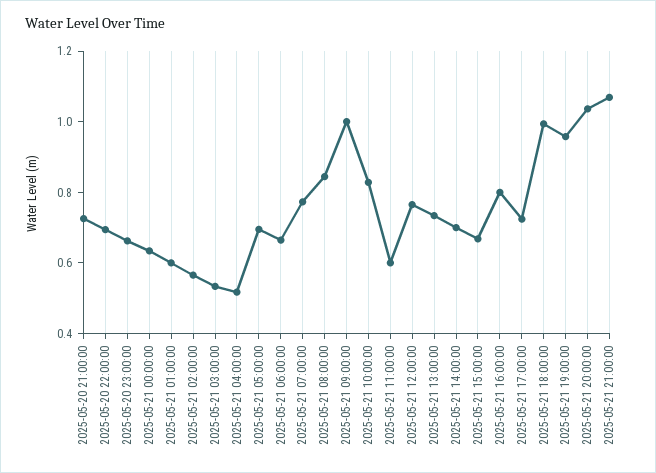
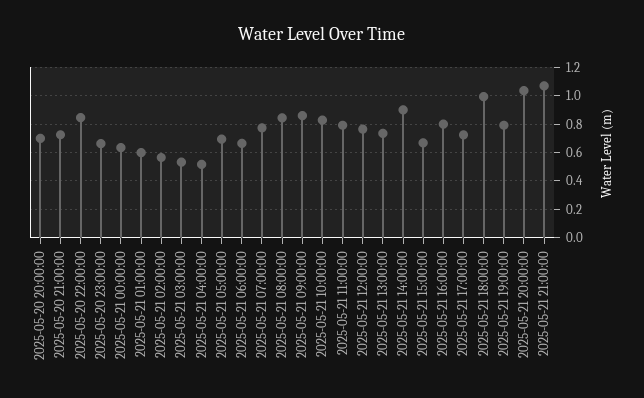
2025-05-20 22:00:00: 0.7 -> 0.85
2025-05-21 09:00:00: 1 -> 0.85
2025-05-21 11:00:00: 0.6 -> 0.8
2025-05-21 14:00:00: 0.7 -> 0.9
2025-05-21 19:00:00: 0.95 -> 0.8
2025-05-20 20:00:00: none -> 0.7

